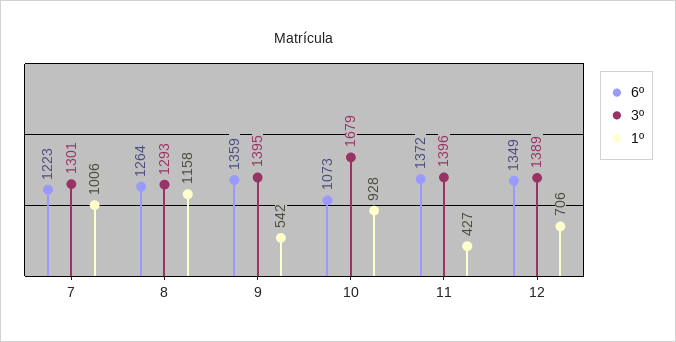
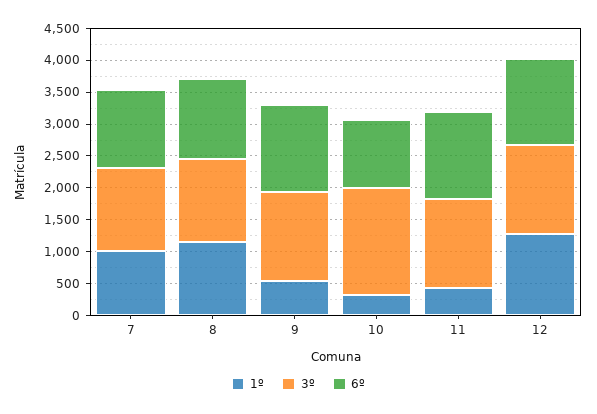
1º, 10: 928 -> 250
1º, 12: 706 -> 1250

